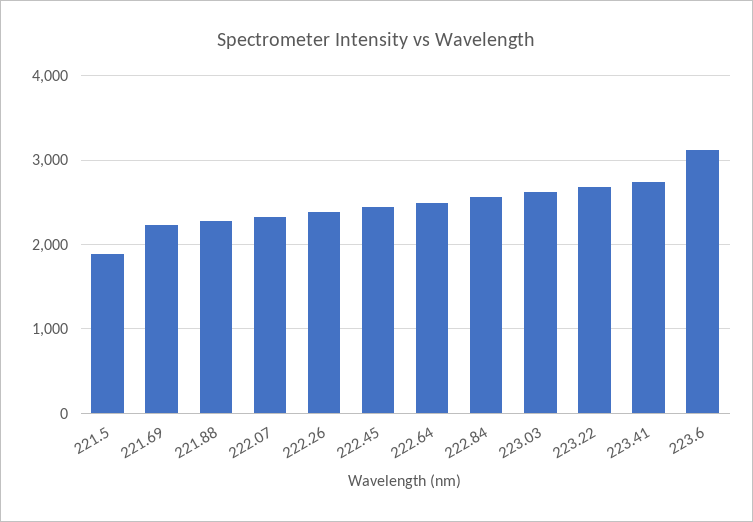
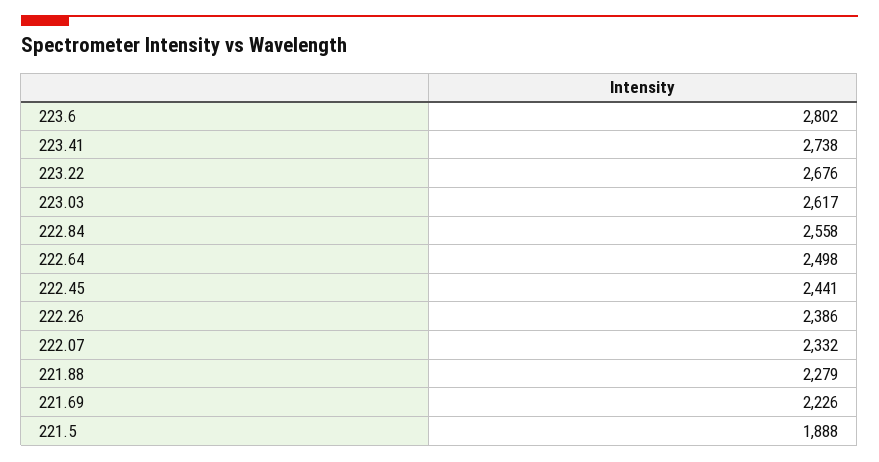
223.6: 3100 -> 2802

